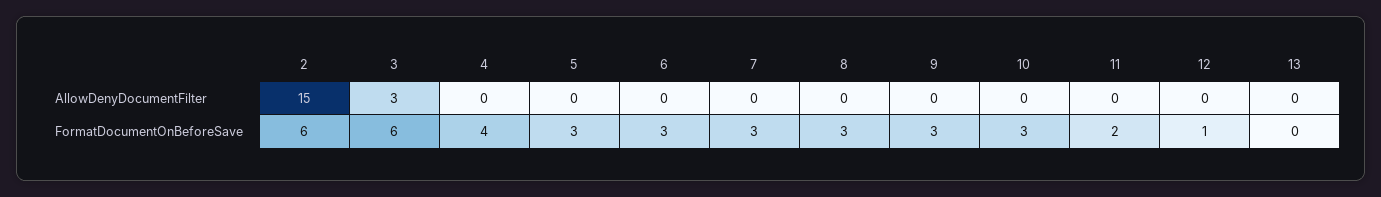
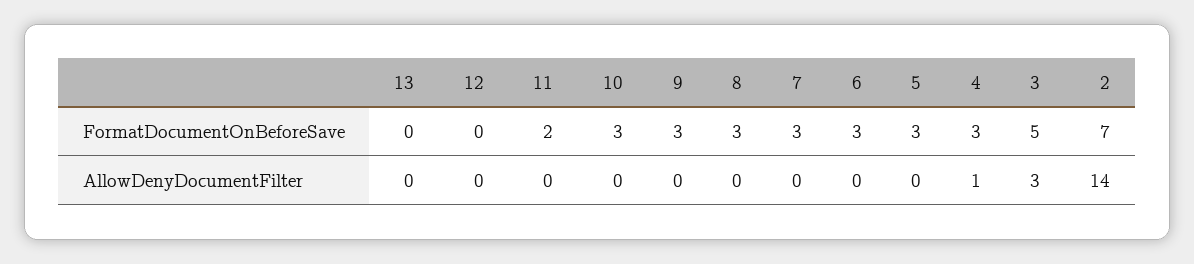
2, AllowDenyDocumentFilter: 15 -> 14
4, AllowDenyDocumentFilter: 0 -> 1
2, FormatDocumentOnBeforeSave: 6 -> 7
3, FormatDocumentOnBeforeSave: 6 -> 5
4, FormatDocumentOnBeforeSave: 4 -> 3
12, FormatDocumentOnBeforeSave: 1 -> 0

